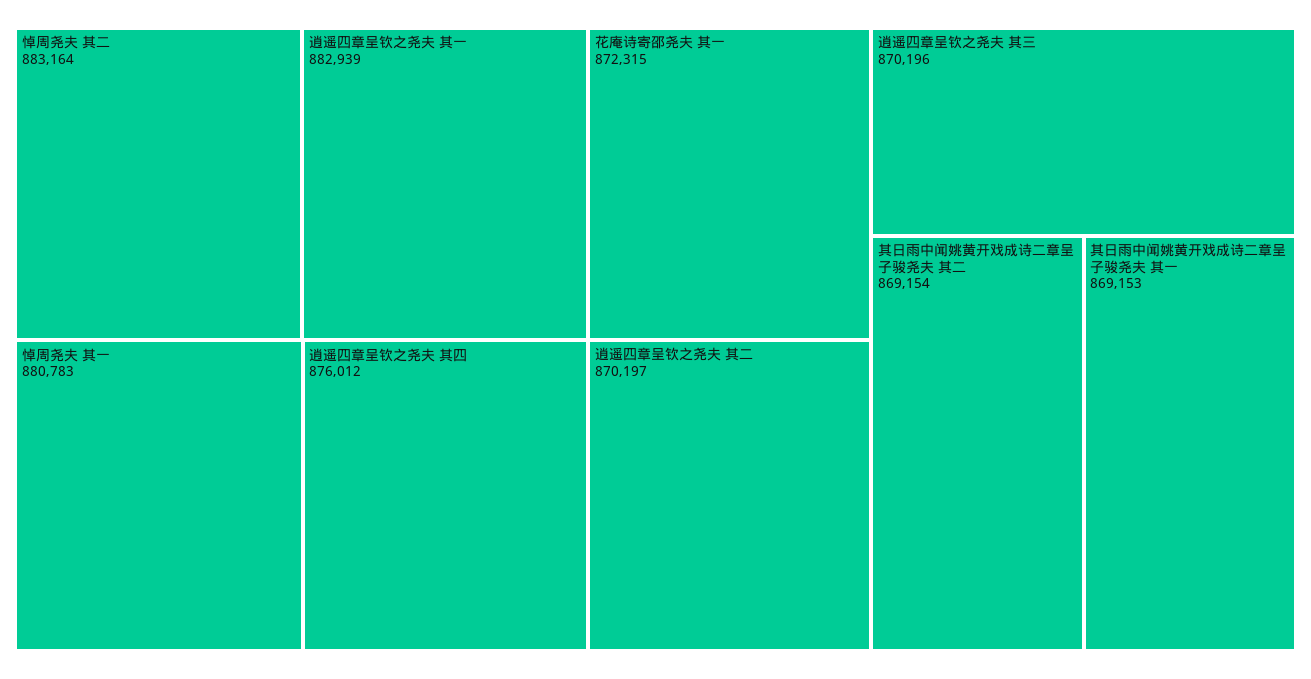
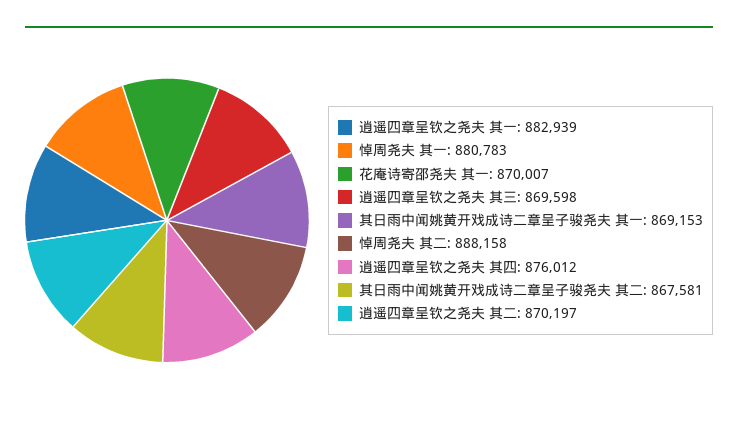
悼周尧夫 其二: 883164 -> 888158
花庵诗寄邵尧夫 其一: 872315 -> 870007
逍遥四章呈钦之尧夫 其三: 870196 -> 869598
其日雨中闻姚黄开戏成诗二章呈子骏尧夫 其二: 869154 -> 867581

